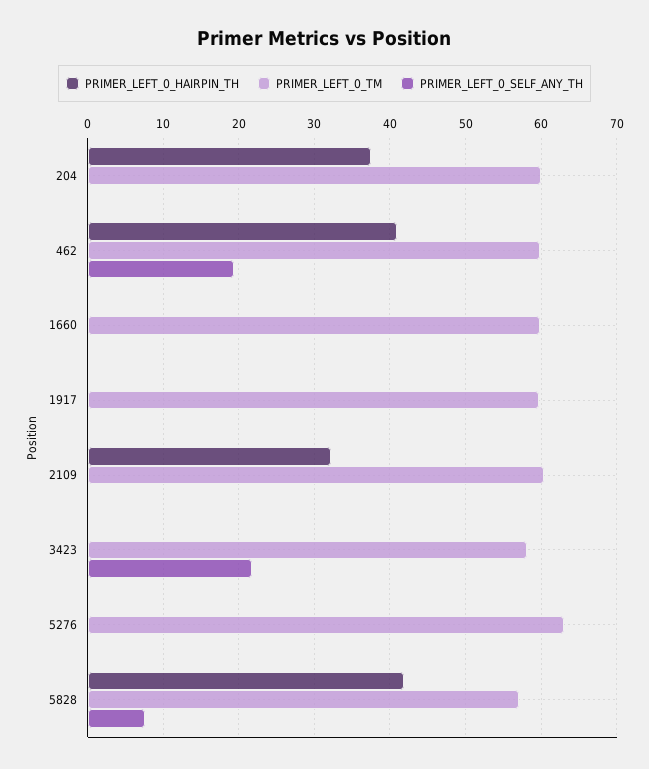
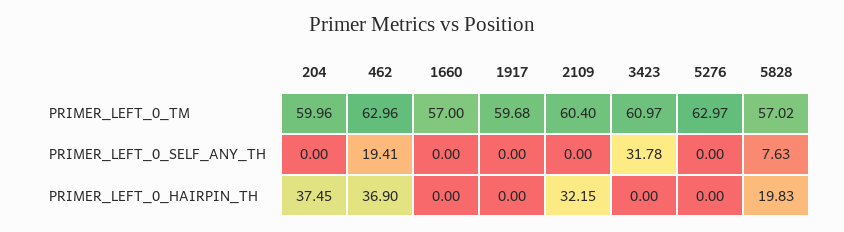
PRIMER_LEFT_0_HAIRPIN_TH, 462: 41 -> 36.9
PRIMER_LEFT_0_TM, 462: 60 -> 62.96
PRIMER_LEFT_0_TM, 1660: 60 -> 57
PRIMER_LEFT_0_TM, 3423: 58 -> 60.97
PRIMER_LEFT_0_SELF_ANY_TH, 3423: 22 -> 31.78
PRIMER_LEFT_0_HAIRPIN_TH, 5828: 42 -> 19.83

